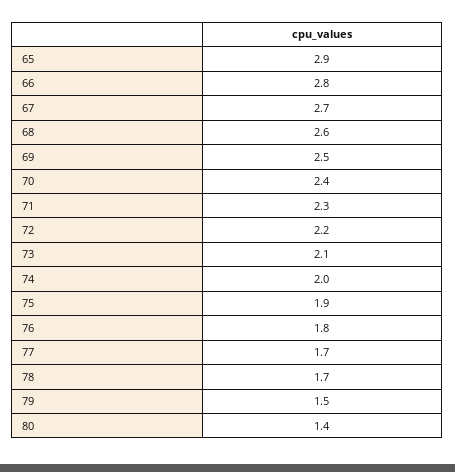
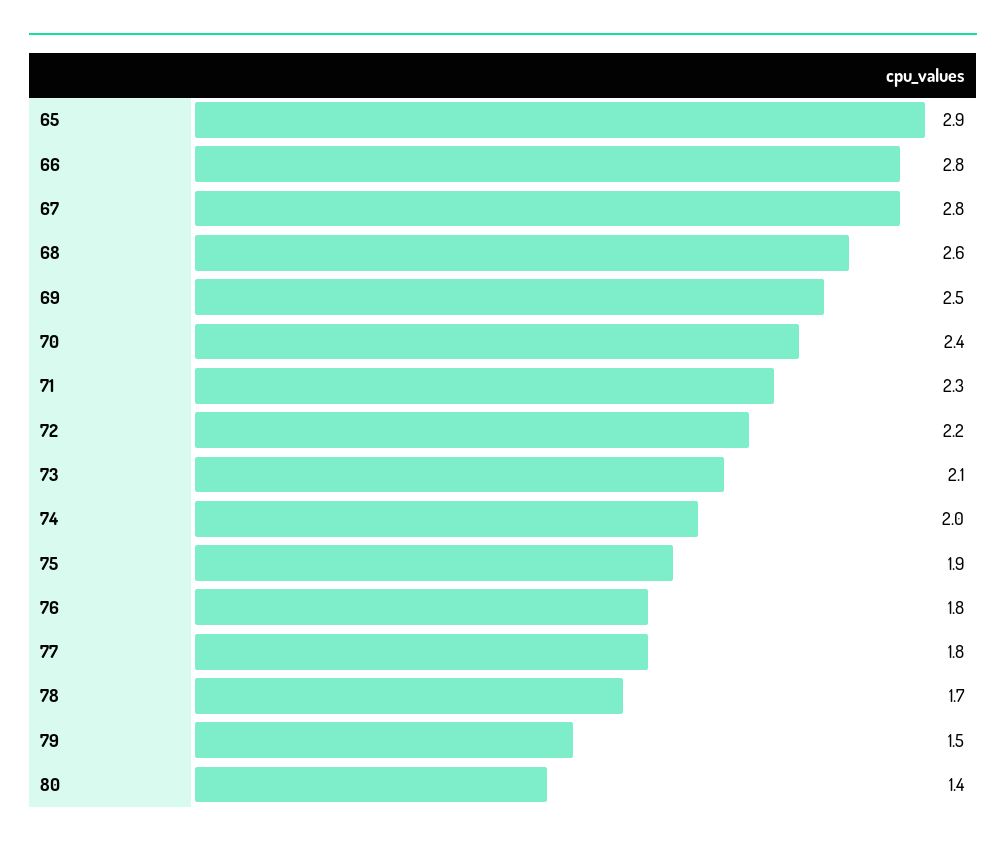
67: 2.7 -> 2.8
77: 1.7 -> 1.8

